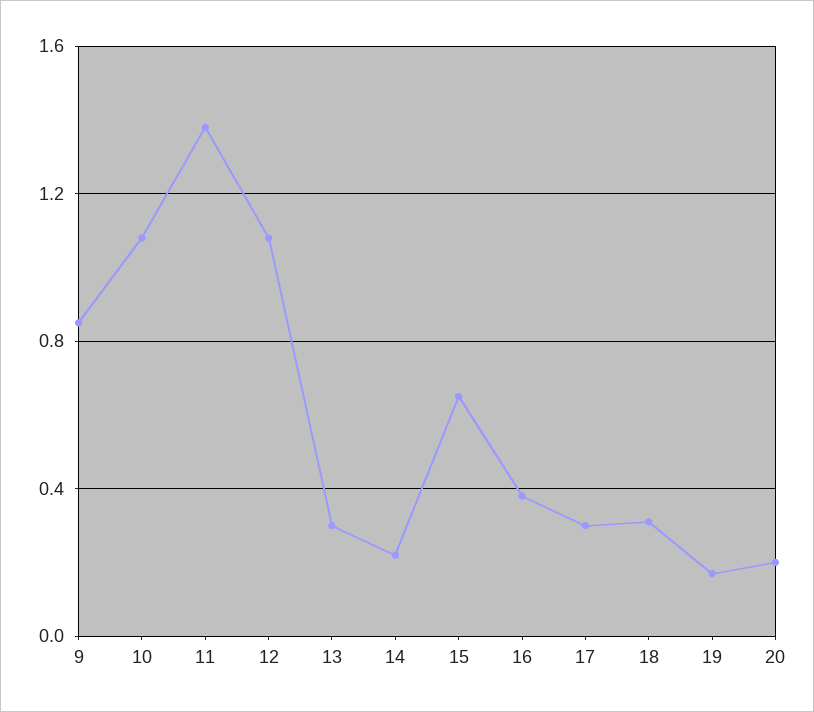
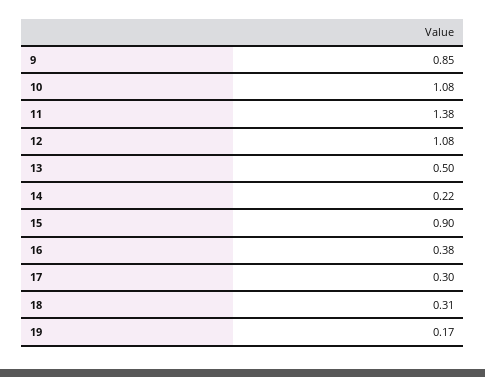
13: 0.3 -> 0.5
15: 0.65 -> 0.9
20: 0.2 -> none

